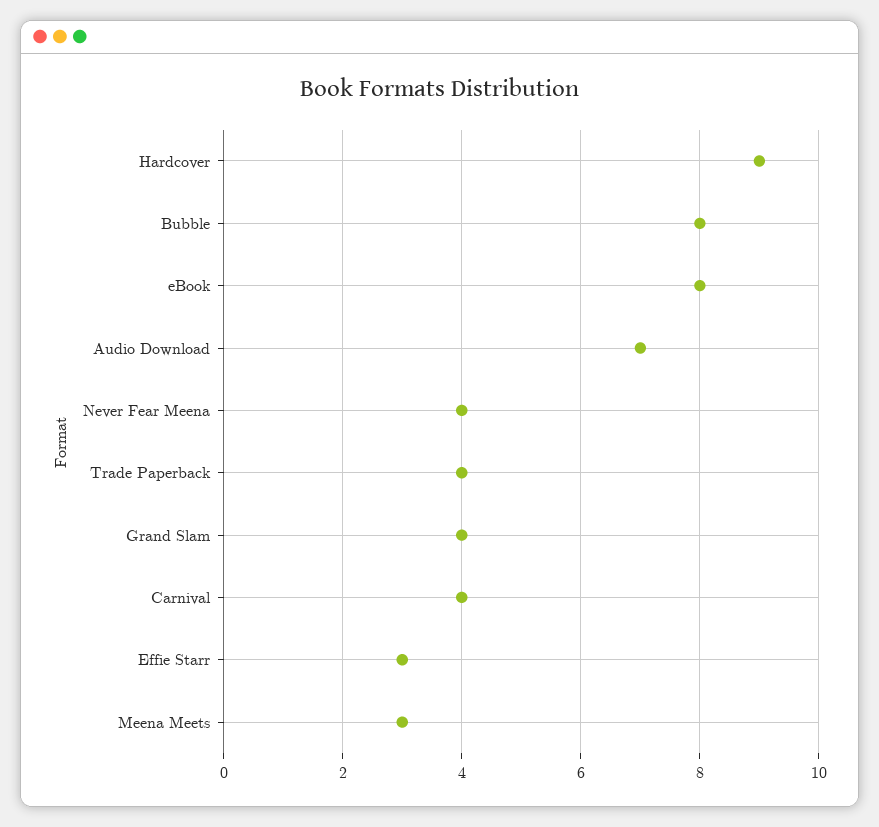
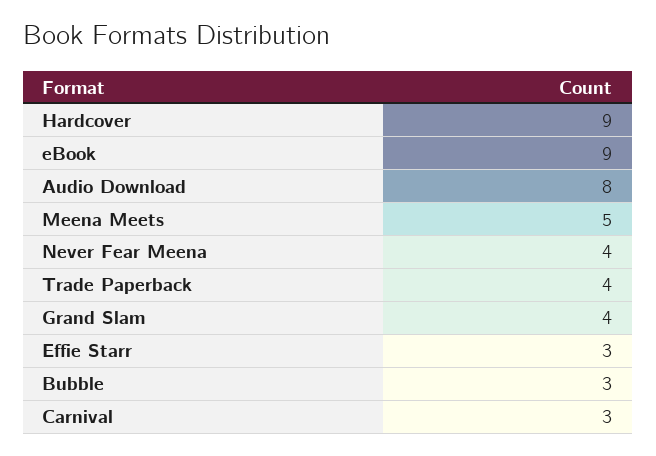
Bubble: 8 -> 3
eBook: 8 -> 9
Audio Download: 7 -> 8
Carnival: 4 -> 3
Meena Meets: 3 -> 5

